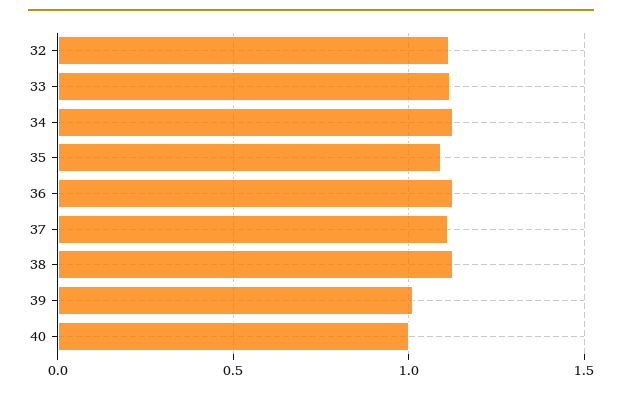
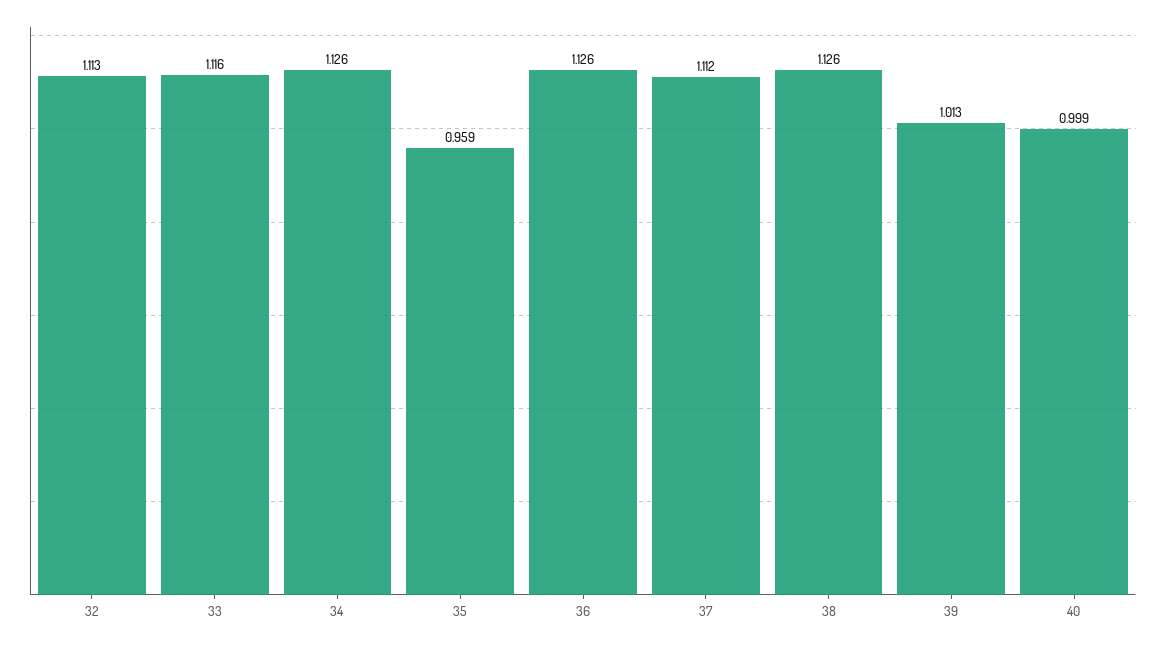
35: 1.1 -> 0.959

